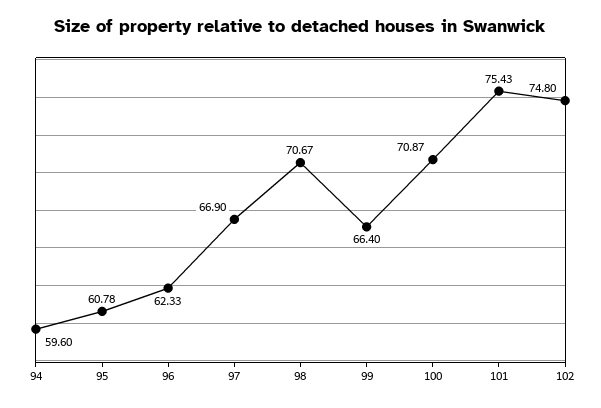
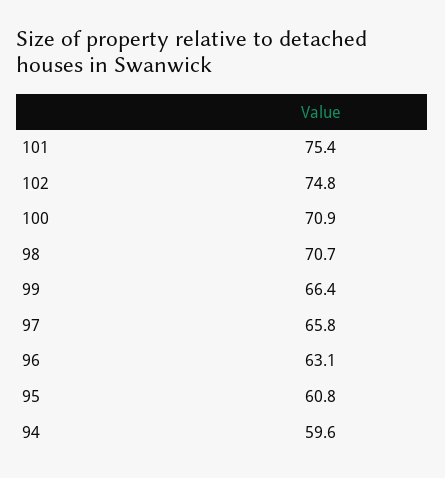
96: 62.33 -> 63.1
97: 66.9 -> 65.8

